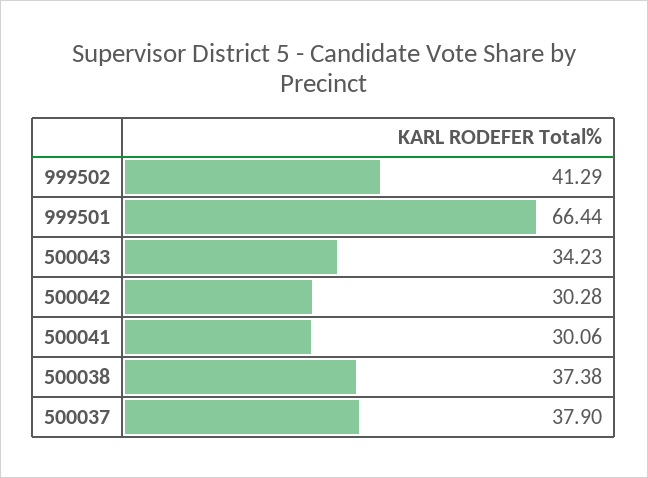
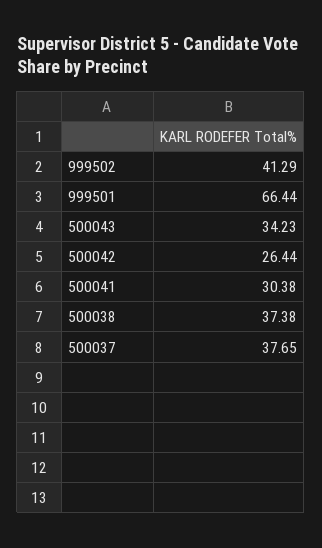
500042: 30.28 -> 26.44
500041: 30.06 -> 30.38
500037: 37.9 -> 37.65

